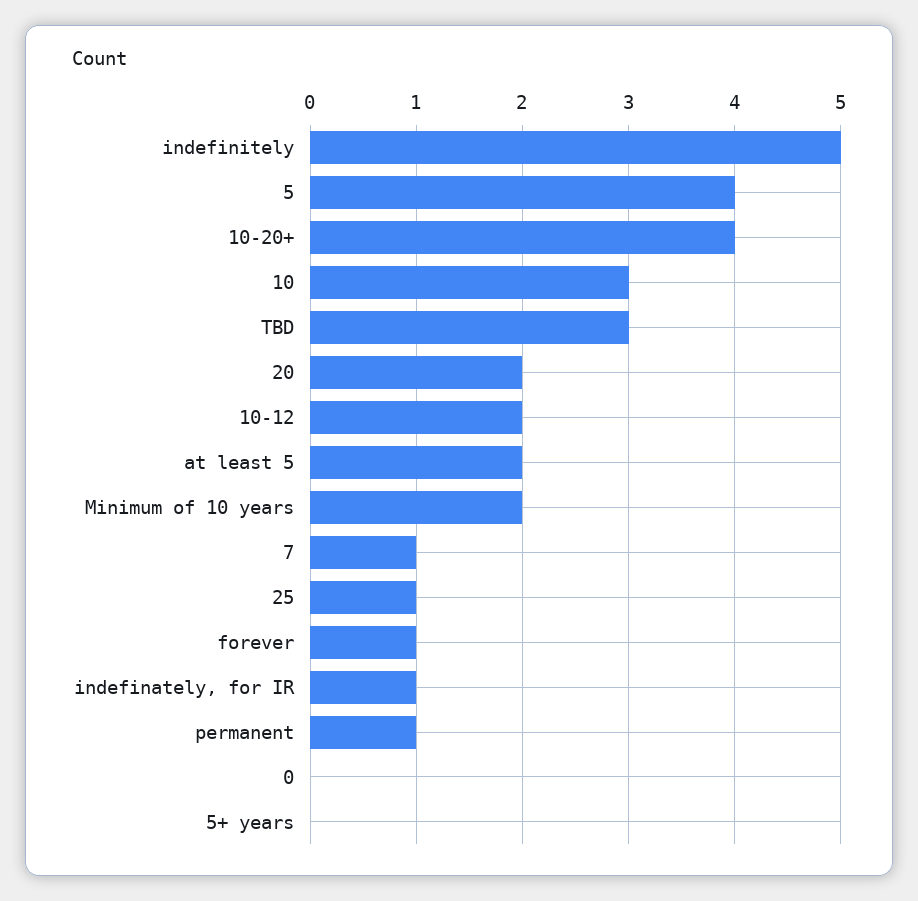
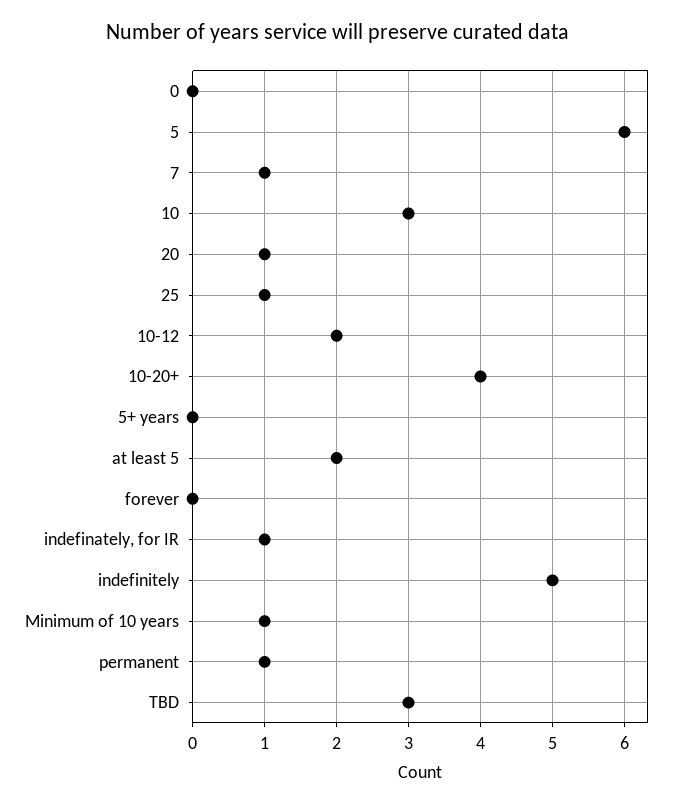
5: 4 -> 6
20: 2 -> 1
Minimum of 10 years: 2 -> 1
forever: 1 -> 0

